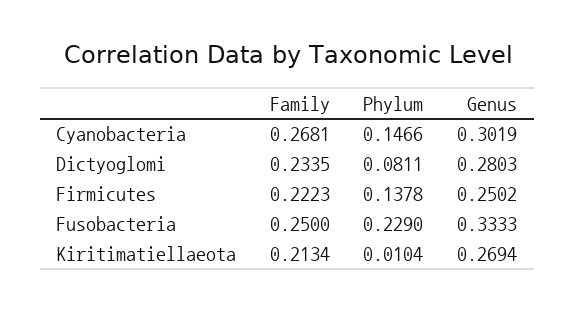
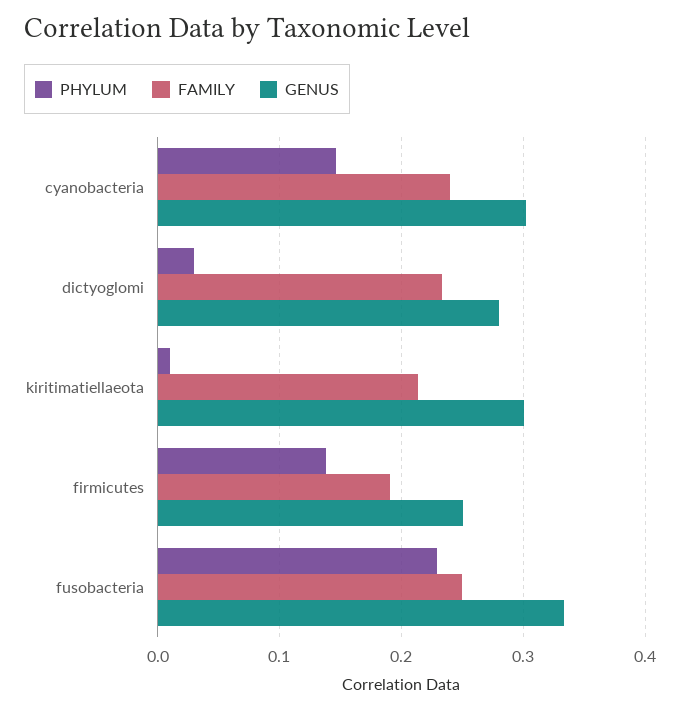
Family, Cyanobacteria: 0.2681 -> 0.24
Phylum, Dictyoglomi: 0.0811 -> 0.03
Family, Firmicutes: 0.2223 -> 0.19
Genus, Kiritimatiellaeota: 0.2694 -> 0.3

